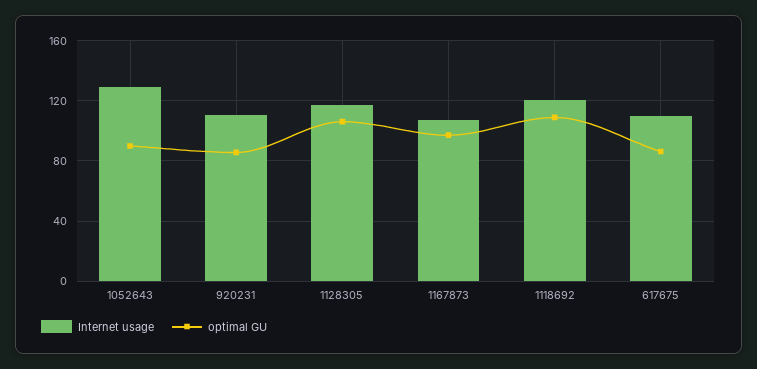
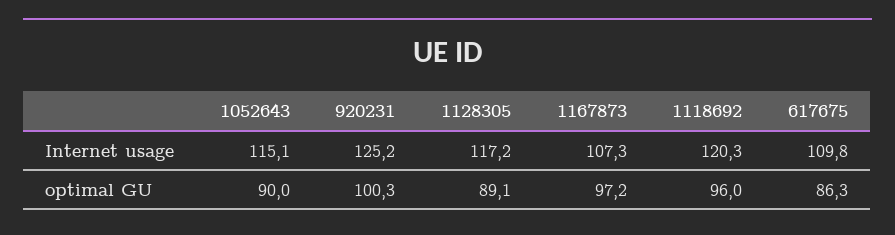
Internet usage, 1052643: 130 -> 115.1
Internet usage, 920231: 110 -> 125.2
optimal GU, 920231: 85 -> 100.3
optimal GU, 1128305: 105 -> 89.1
optimal GU, 1118692: 110 -> 96

